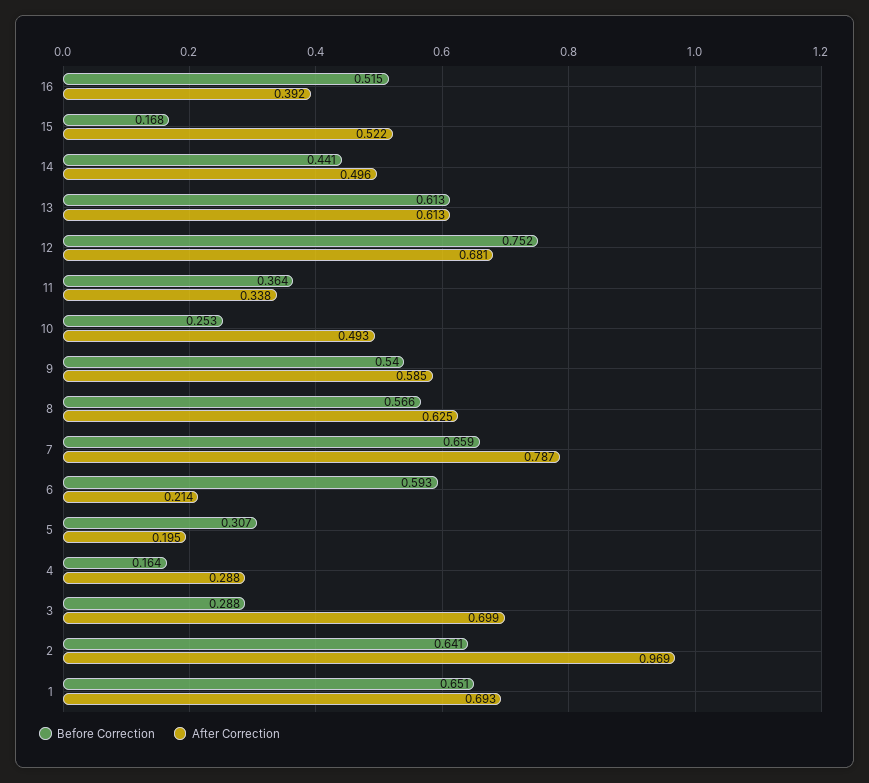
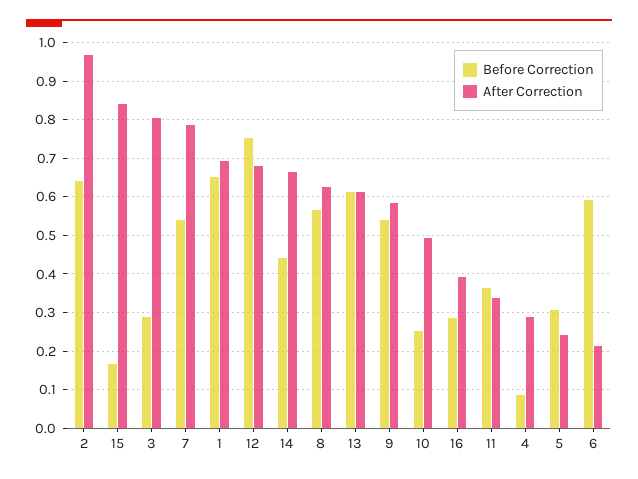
Before Correction, 16: 0.515 -> 0.28
After Correction, 15: 0.522 -> 0.84
After Correction, 14: 0.496 -> 0.66
Before Correction, 7: 0.659 -> 0.54
After Correction, 5: 0.195 -> 0.24
Before Correction, 4: 0.164 -> 0.08
After Correction, 3: 0.699 -> 0.8

